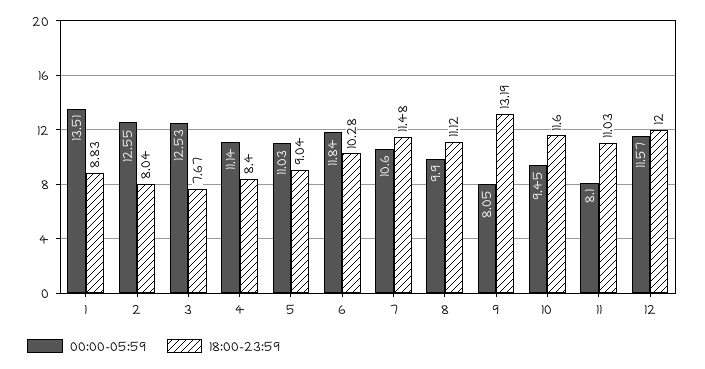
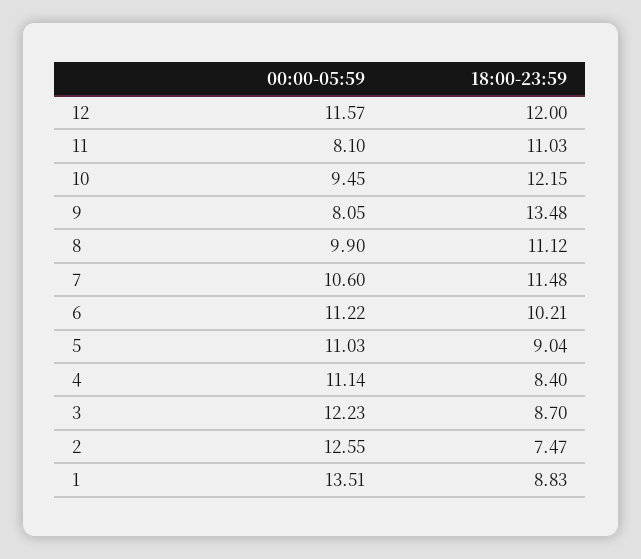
18:00-23:59, 2: 8.04 -> 7.47
00:00-05:59, 3: 12.53 -> 12.23
18:00-23:59, 3: 7.67 -> 8.7
00:00-05:59, 6: 11.84 -> 11.22
18:00-23:59, 6: 10.28 -> 10.21
18:00-23:59, 9: 13.19 -> 13.48
18:00-23:59, 10: 11.6 -> 12.15

